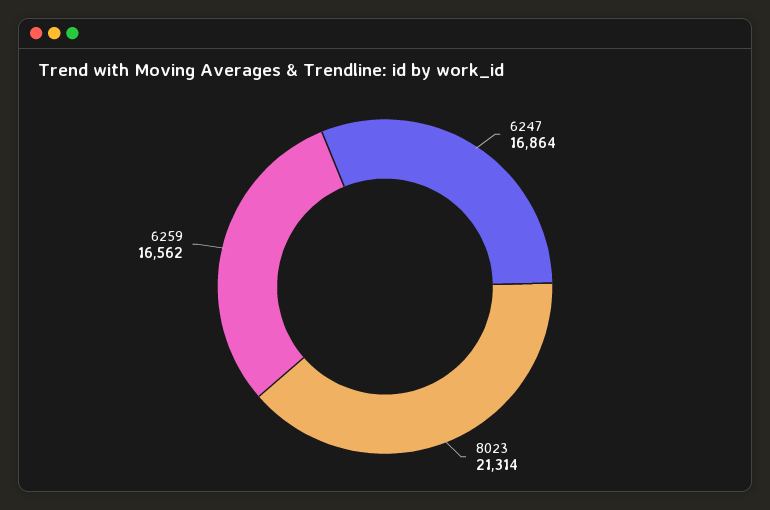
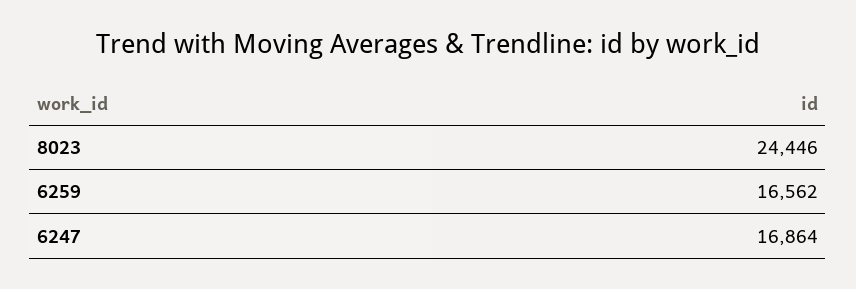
8023: 21314 -> 24446

